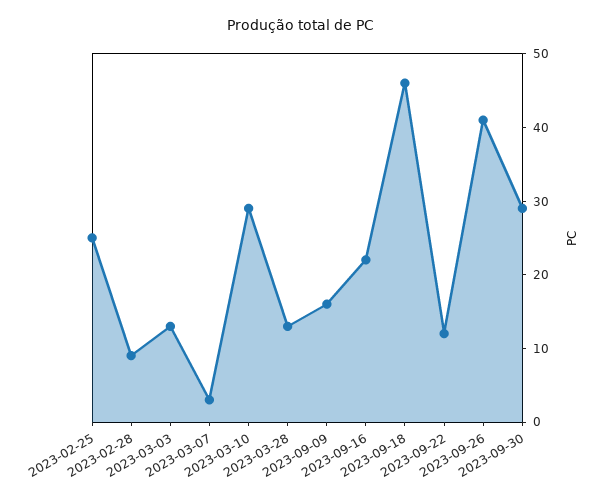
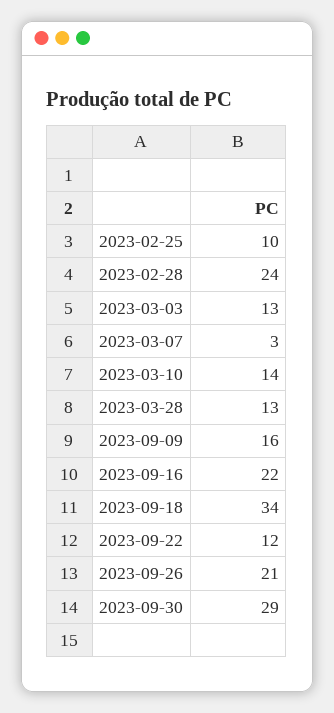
2023-02-25: 25 -> 10
2023-02-28: 10 -> 24
2023-03-10: 30 -> 14
2023-09-18: 45 -> 34
2023-09-26: 40 -> 21

